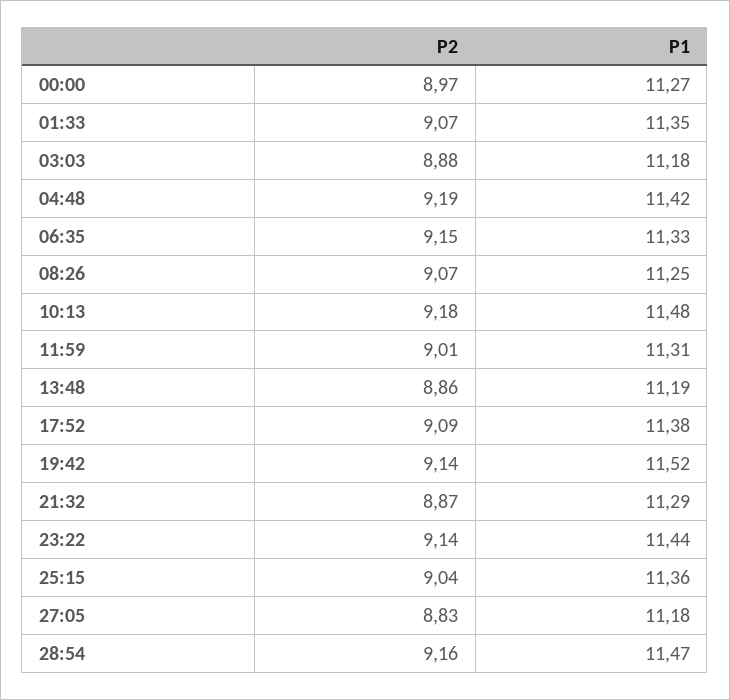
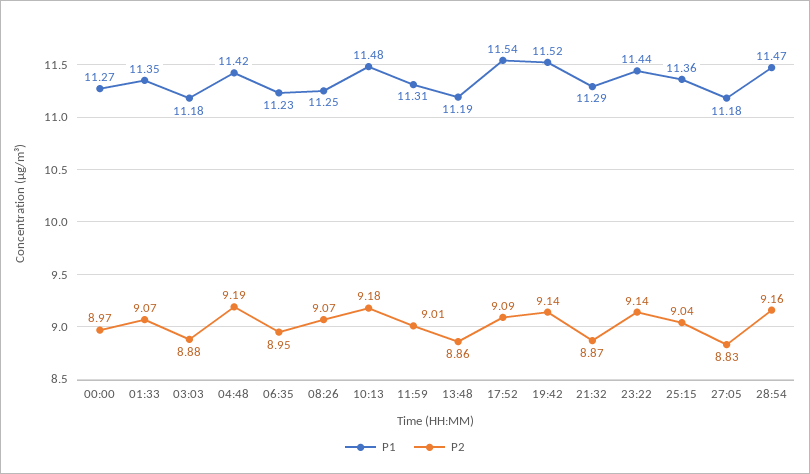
P2, 06:35: 9.15 -> 8.95
P1, 06:35: 11.33 -> 11.23
P1, 17:52: 11.38 -> 11.54

